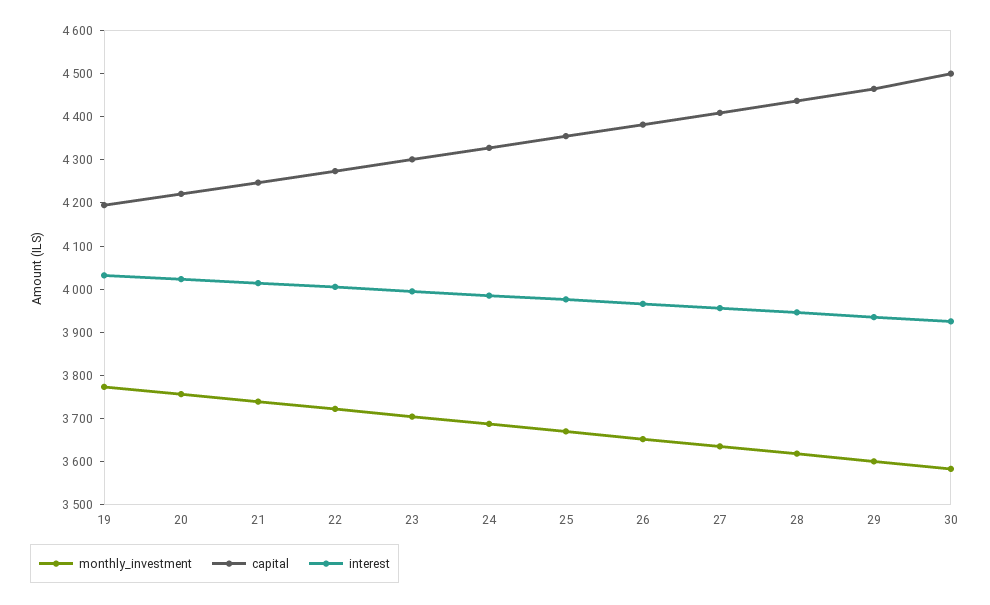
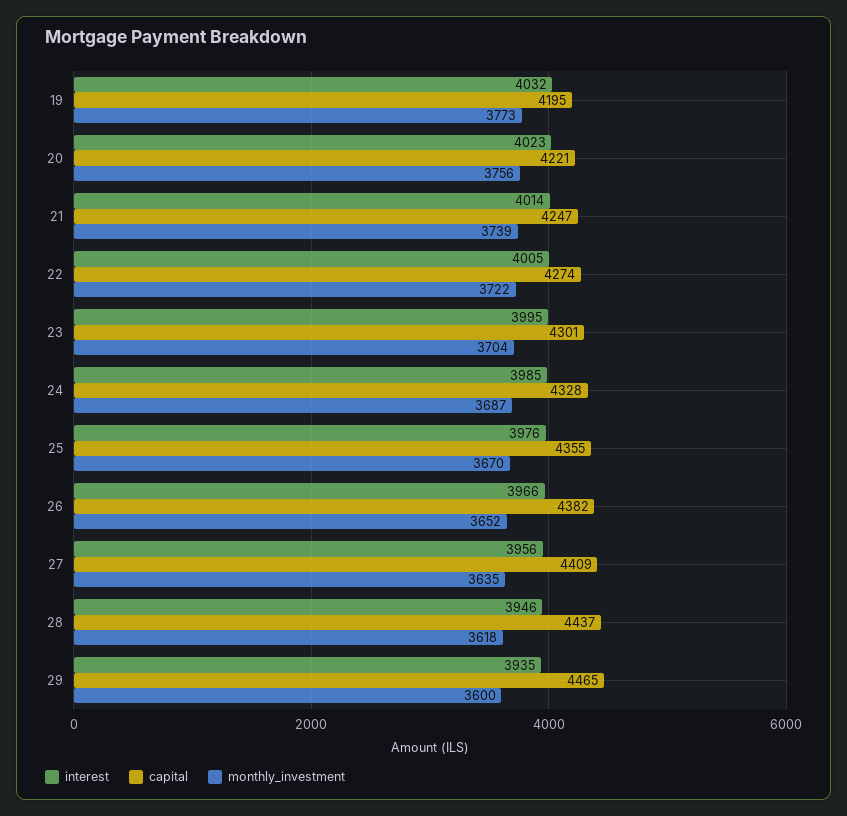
monthly_investment, 30: 3580 -> none
capital, 30: 4500 -> none
interest, 30: 3920 -> none

